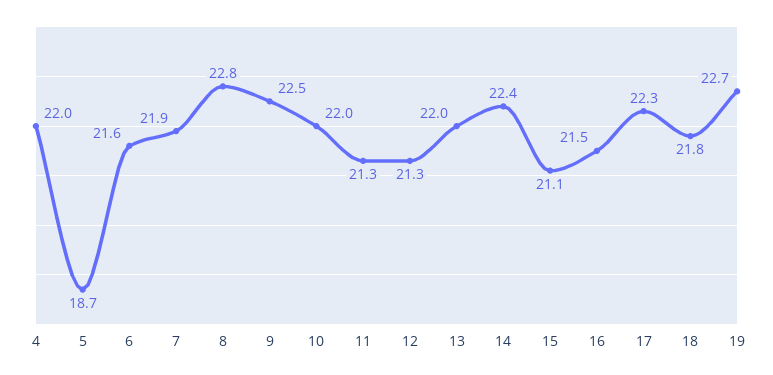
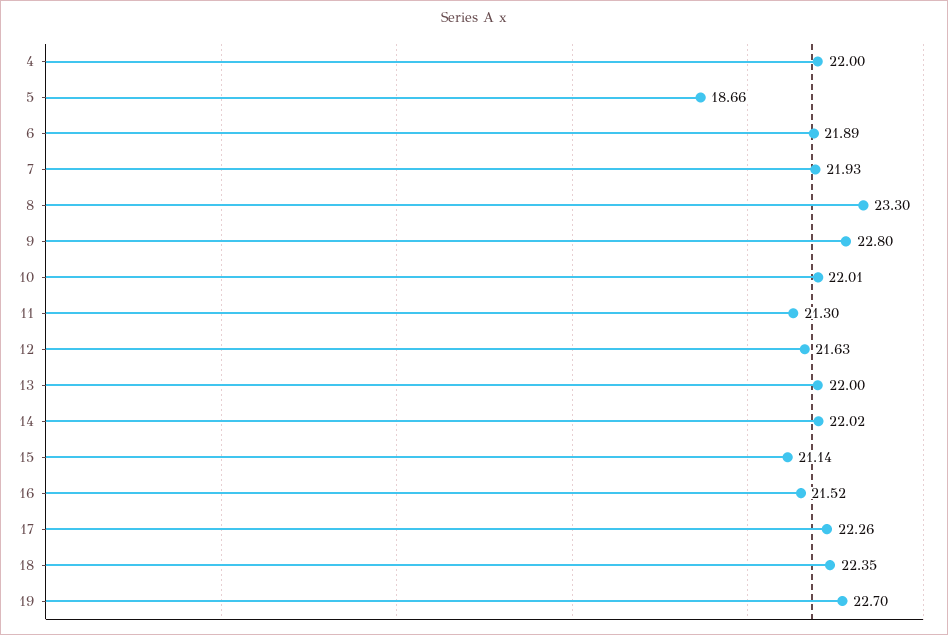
6: 21.6 -> 21.89
8: 22.8 -> 23.3
9: 22.5 -> 22.8
12: 21.3 -> 21.63
14: 22.4 -> 22.02
18: 21.8 -> 22.35

